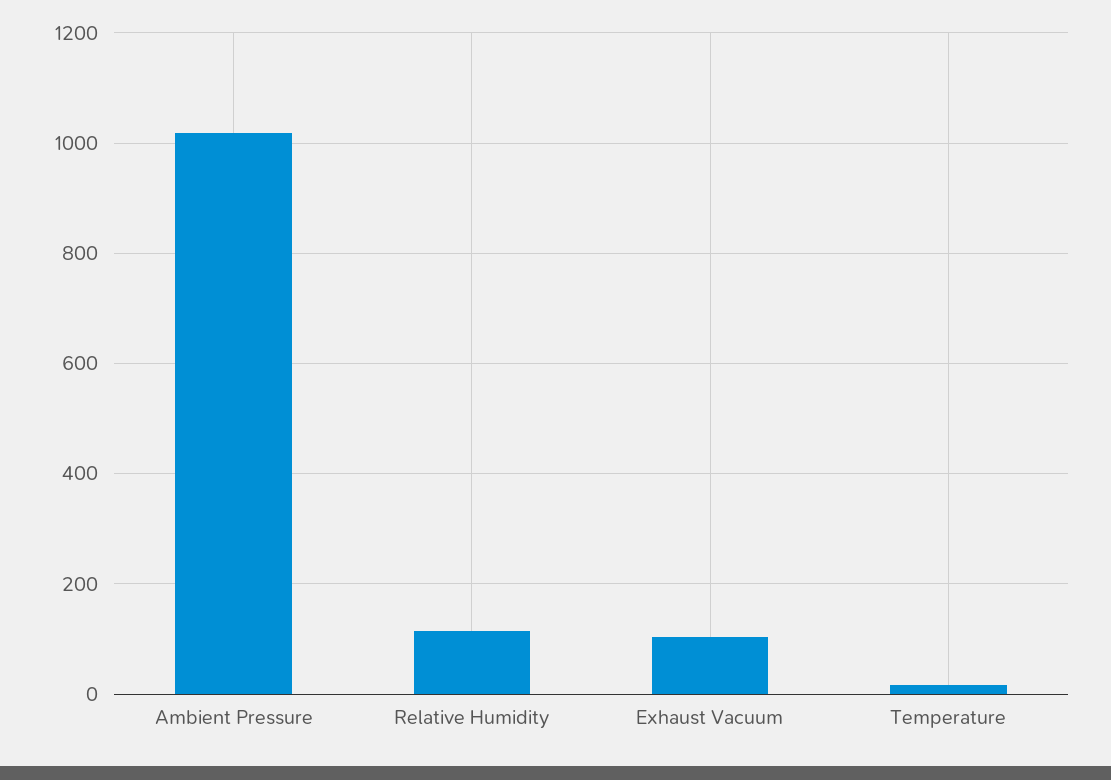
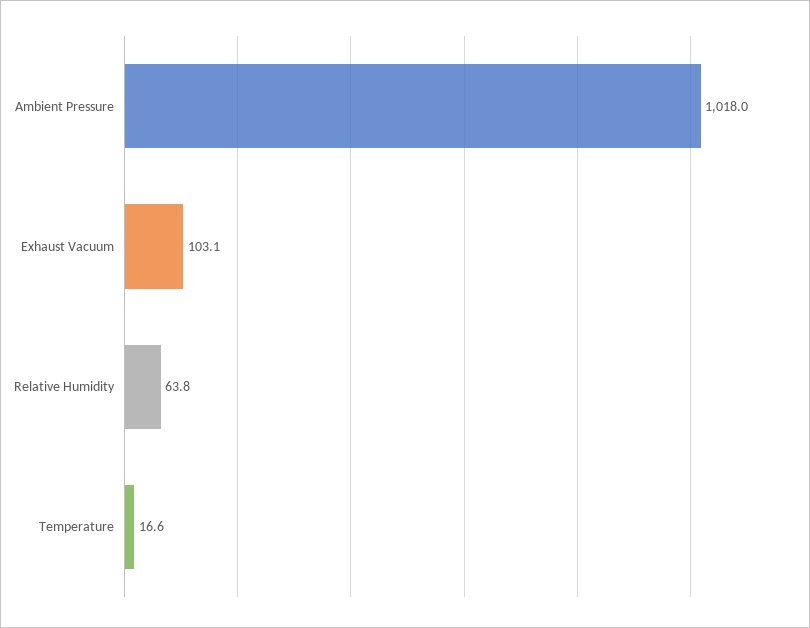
Relative Humidity: 120 -> 63.8

